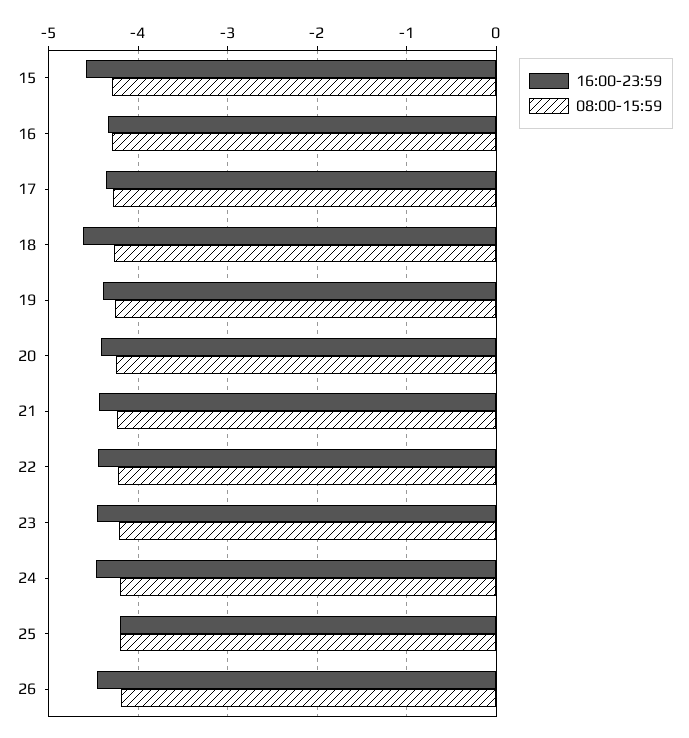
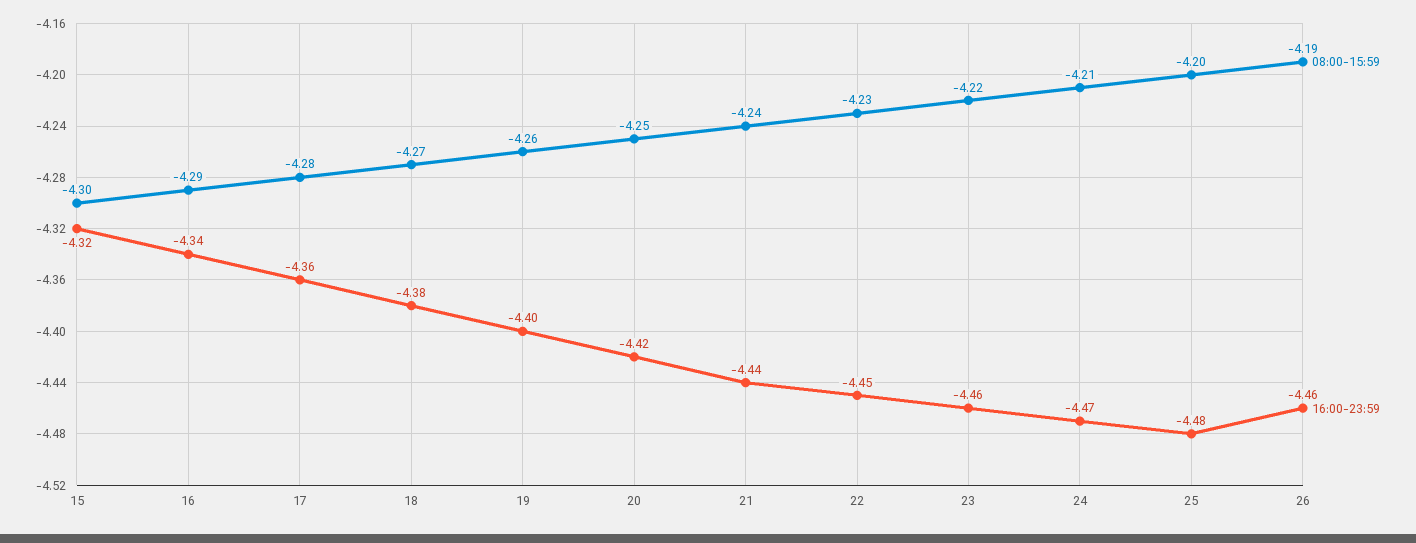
16:00-23:59, 15: -4.6 -> -4.32
16:00-23:59, 18: -4.6 -> -4.38
16:00-23:59, 25: -4.2 -> -4.48

